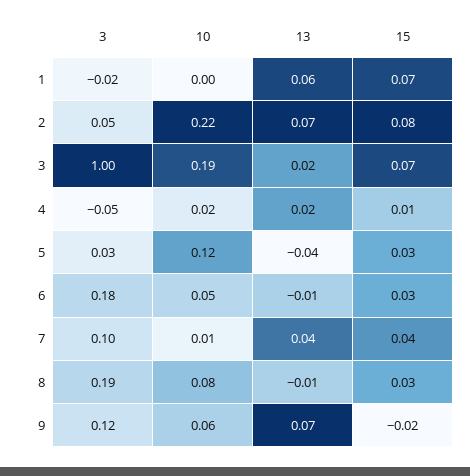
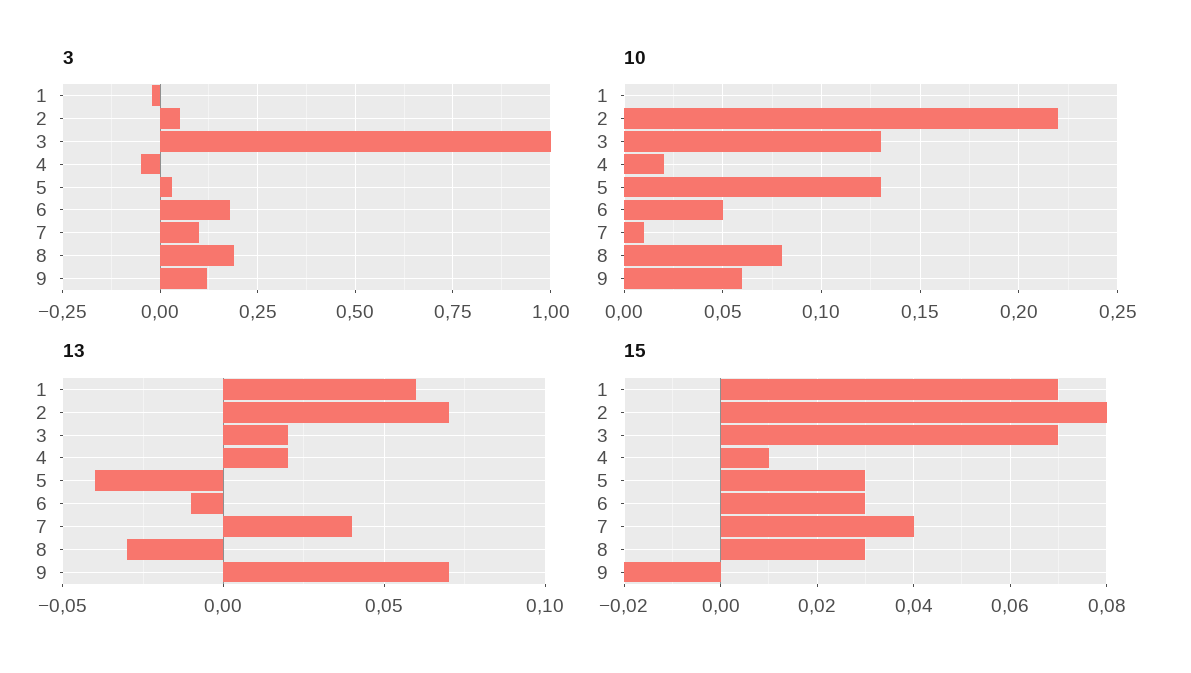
10, 3: 0.19 -> 0.13
10, 5: 0.12 -> 0.13
13, 8: -0.01 -> -0.03

